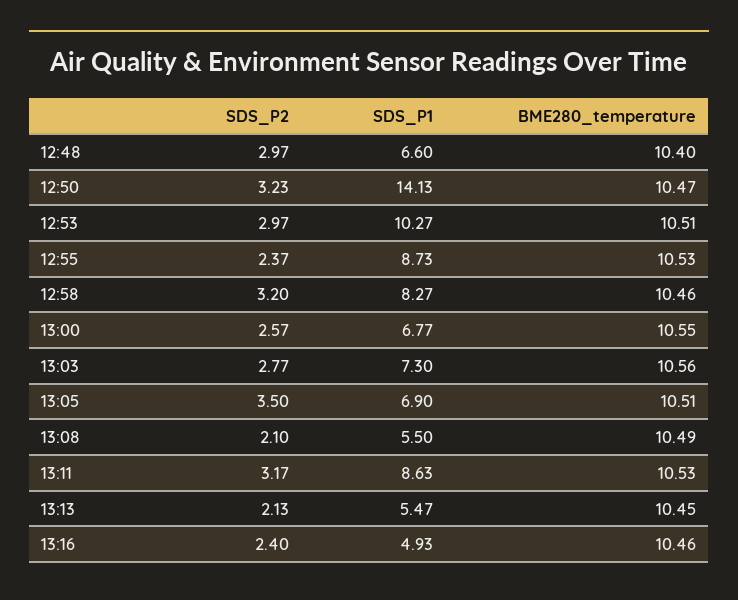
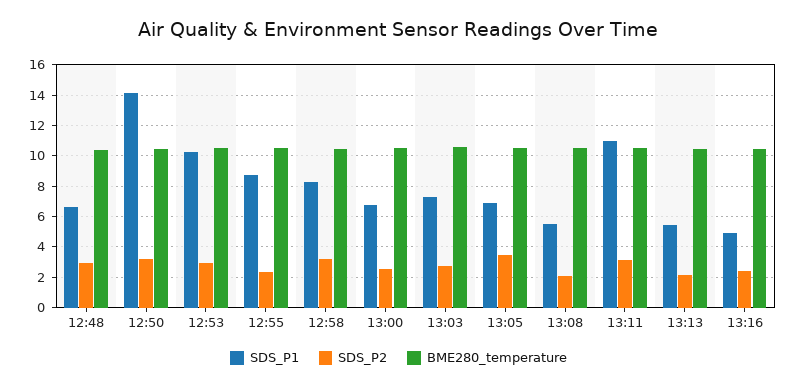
SDS_P1, 13:11: 8.63 -> 11

